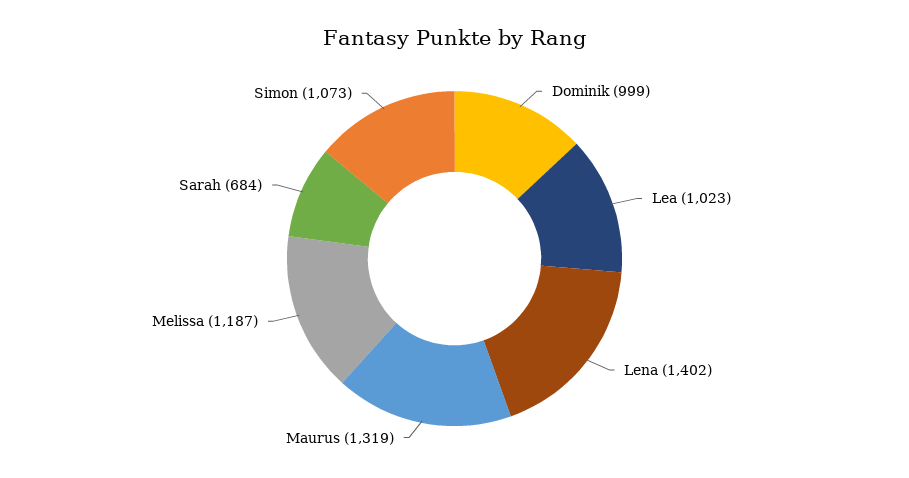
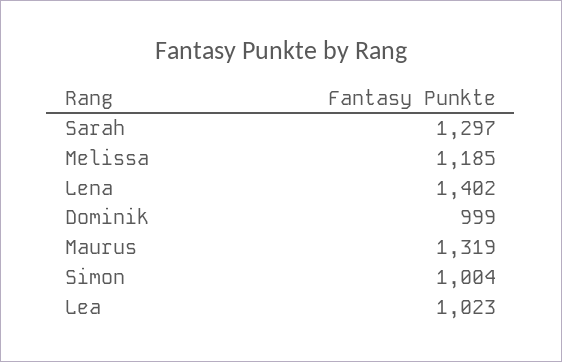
Melissa: 1187 -> 1185
Sarah: 684 -> 1297
Simon: 1073 -> 1004

